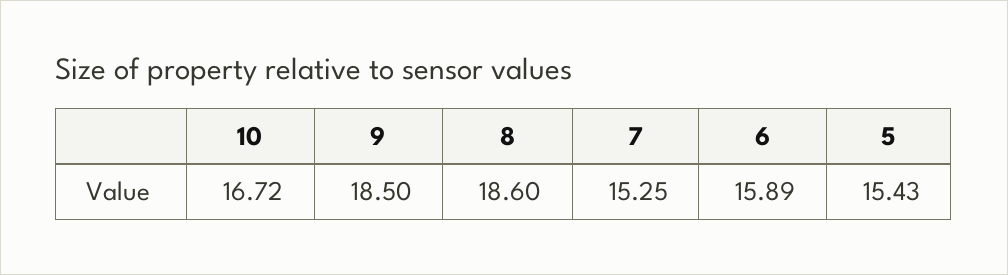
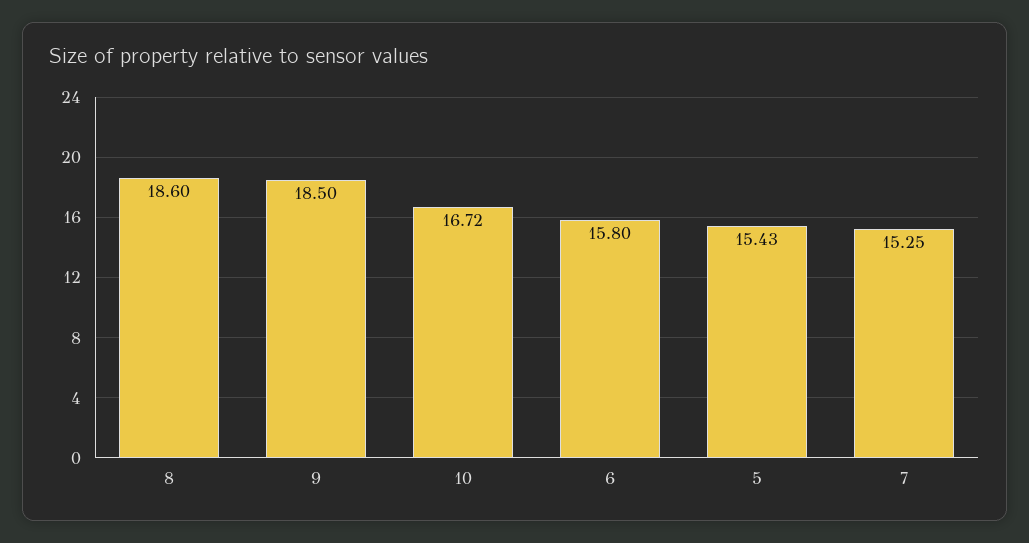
6: 15.89 -> 15.8

